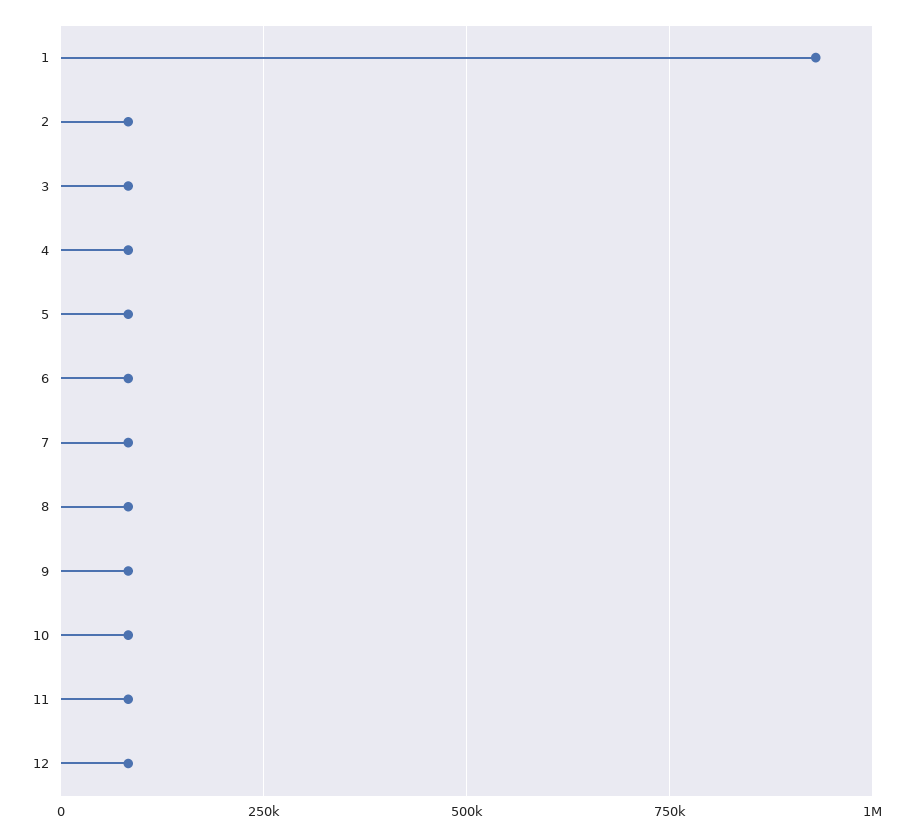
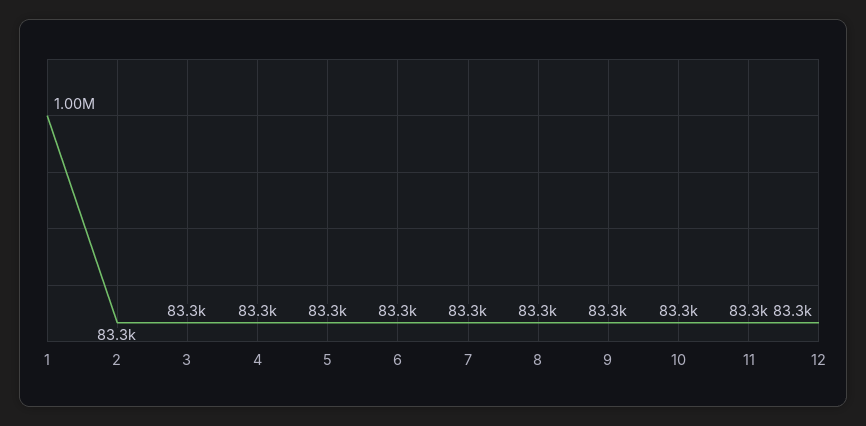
1: 925000 -> 1000000

